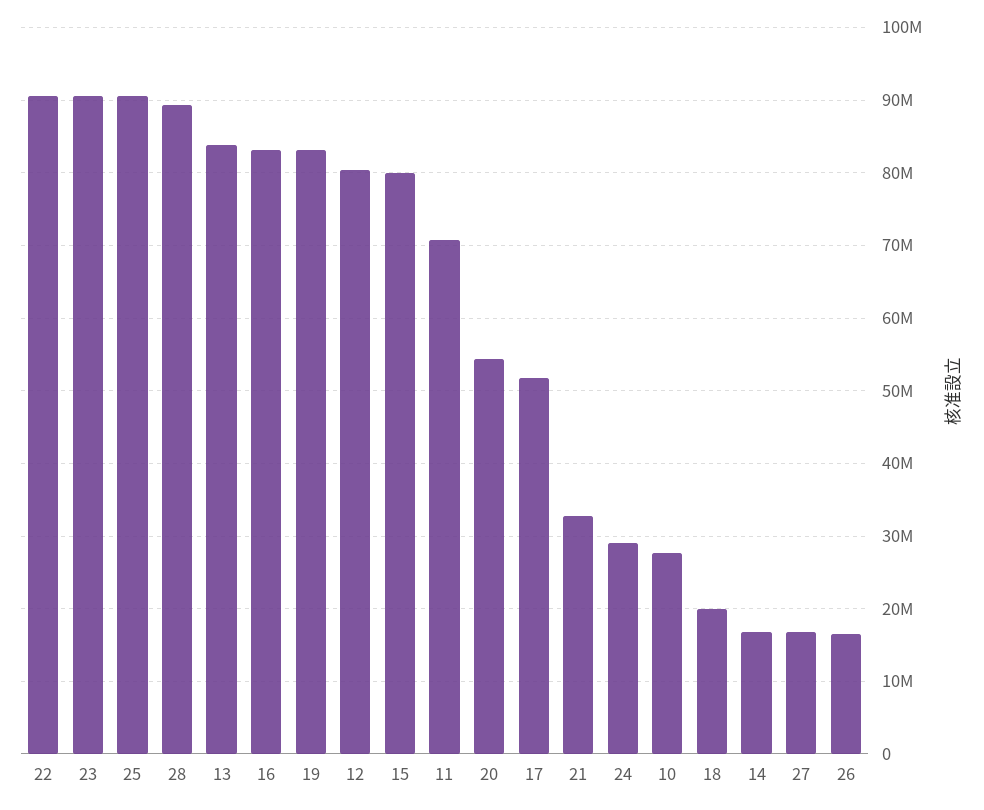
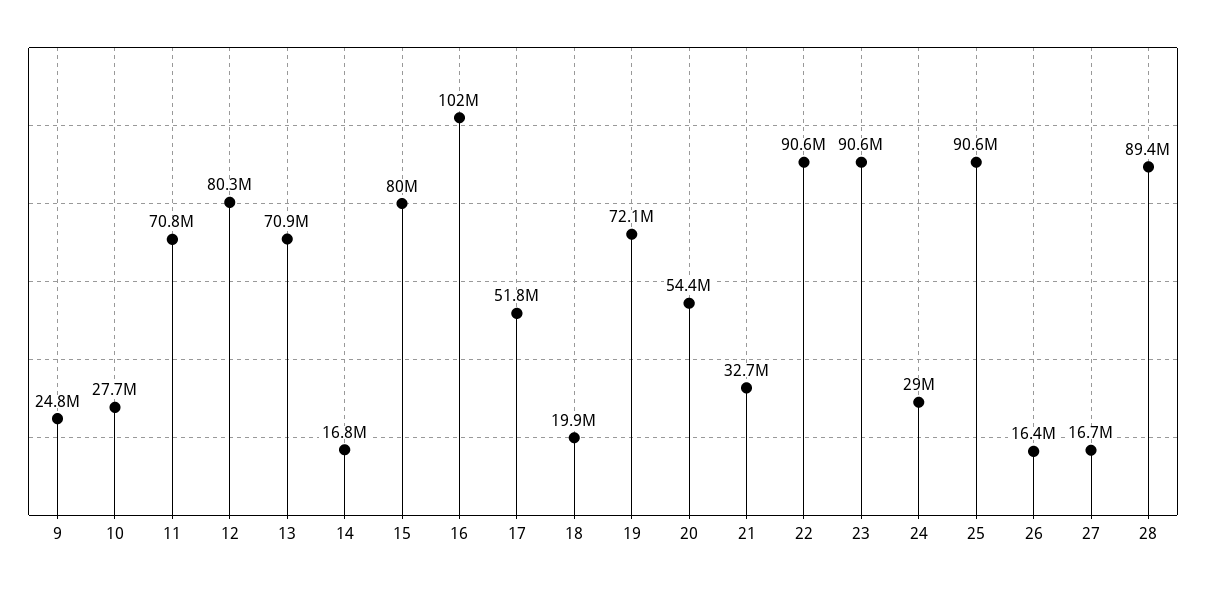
13: 84000000 -> 70900000
16: 83000000 -> 102000000
19: 83000000 -> 72100000
9: none -> 24800000

